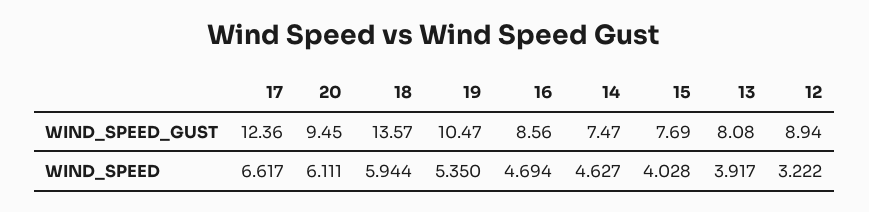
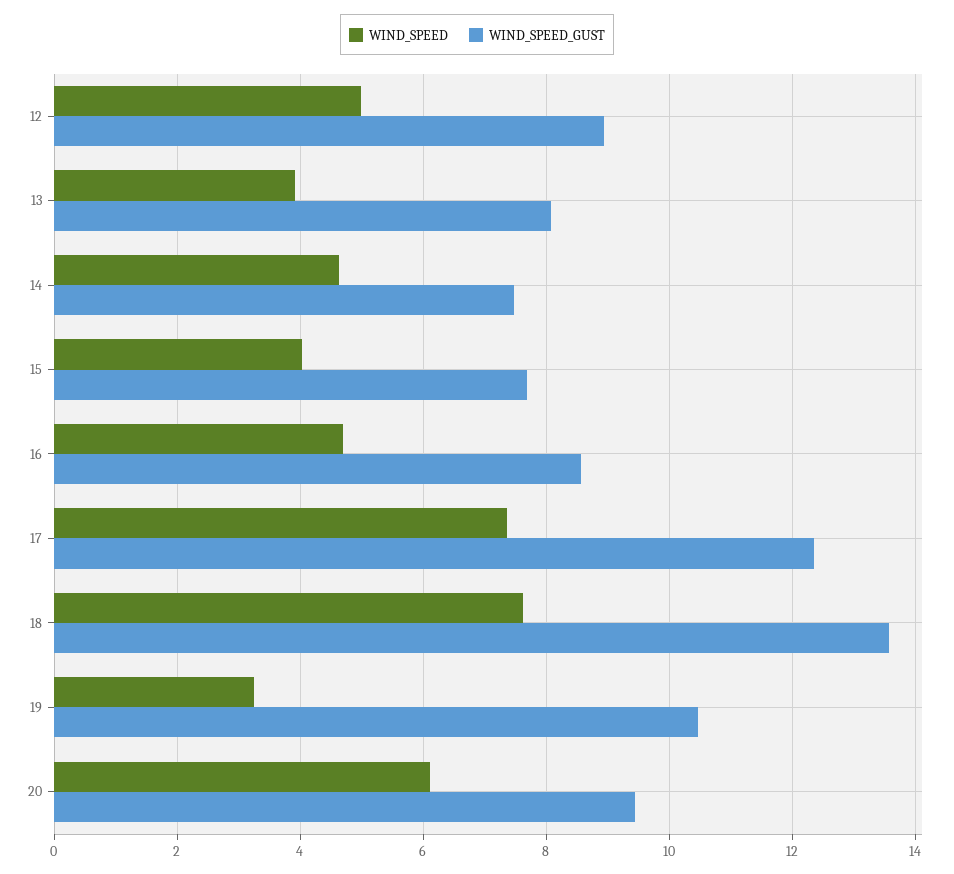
WIND_SPEED, 17: 6.617 -> 7.4
WIND_SPEED, 18: 5.944 -> 7.6
WIND_SPEED, 19: 5.35 -> 3.2
WIND_SPEED, 12: 3.222 -> 5

